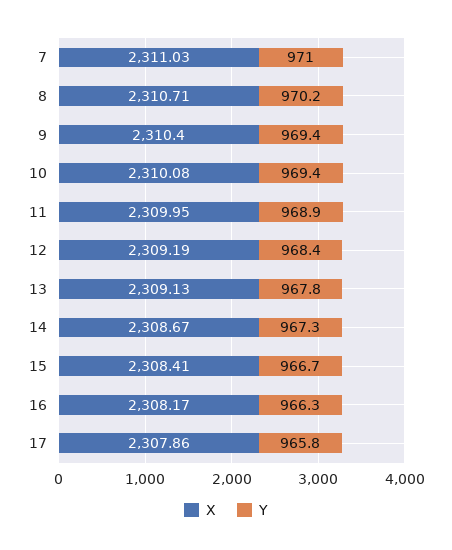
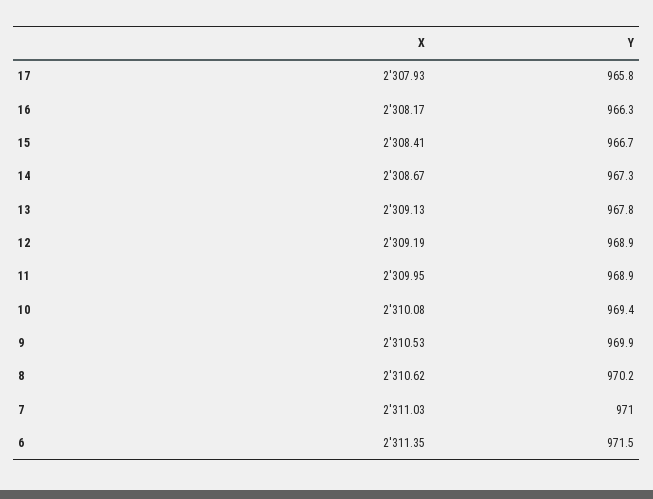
X, 8: 2310.71 -> 2310.62
X, 9: 2310.4 -> 2310.53
Y, 9: 969.4 -> 969.9
Y, 12: 968.4 -> 968.9
X, 17: 2307.86 -> 2307.93
X, 6: none -> 2311.35
Y, 6: none -> 971.5

